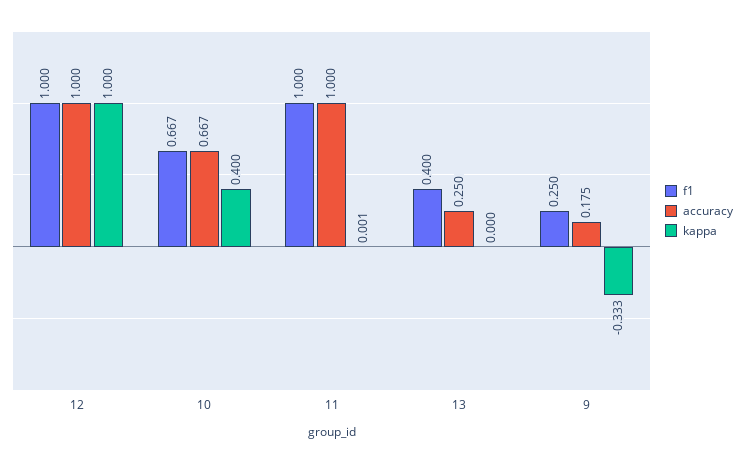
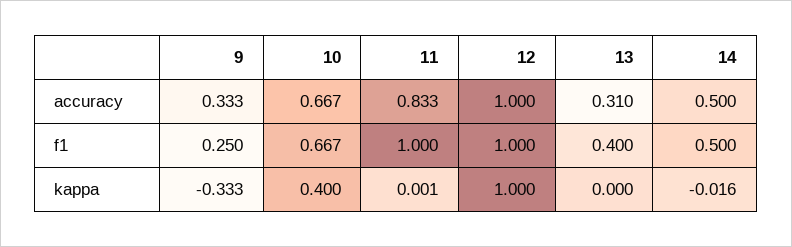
accuracy, 11: 1 -> 0.833
accuracy, 13: 0.25 -> 0.31
accuracy, 9: 0.175 -> 0.333
accuracy, 14: none -> 0.5
f1, 14: none -> 0.5
kappa, 14: none -> -0.016

